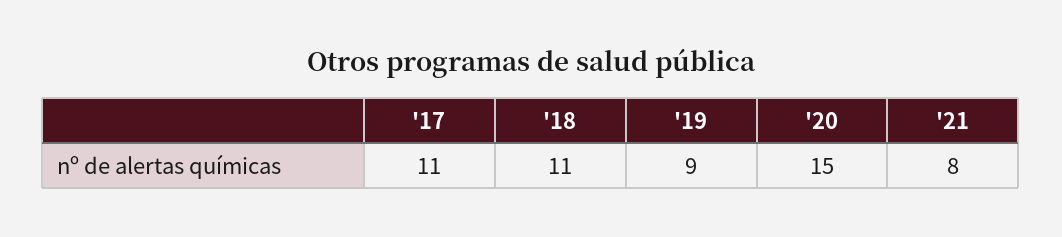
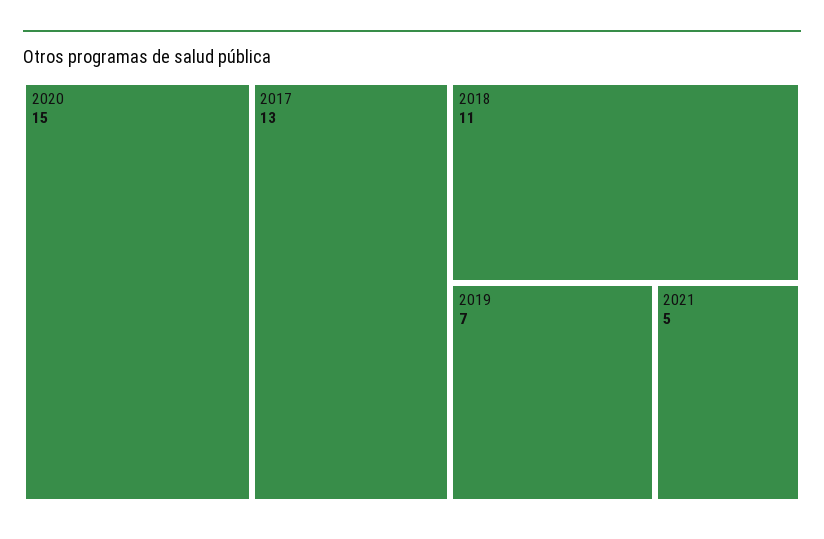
'17: 11 -> 13
'19: 9 -> 7
'21: 8 -> 5

